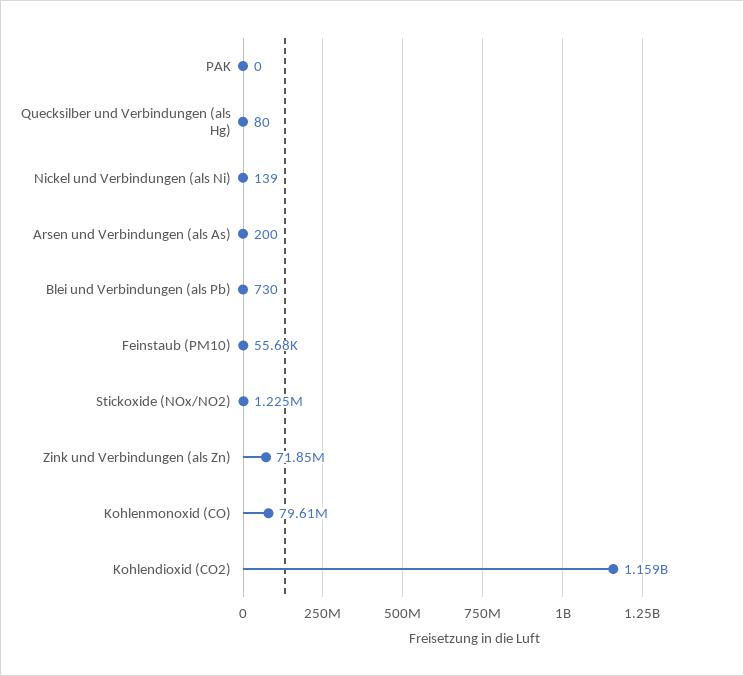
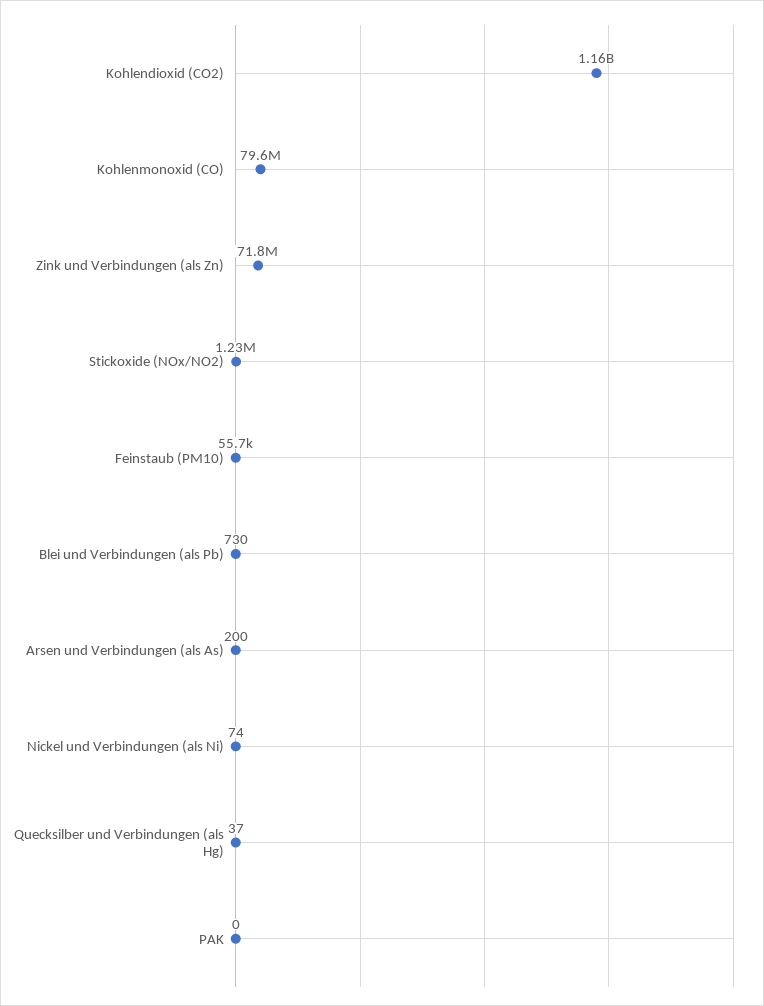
Quecksilber und Verbindungen (als Hg): 80 -> 37
Nickel und Verbindungen (als Ni): 139 -> 74

